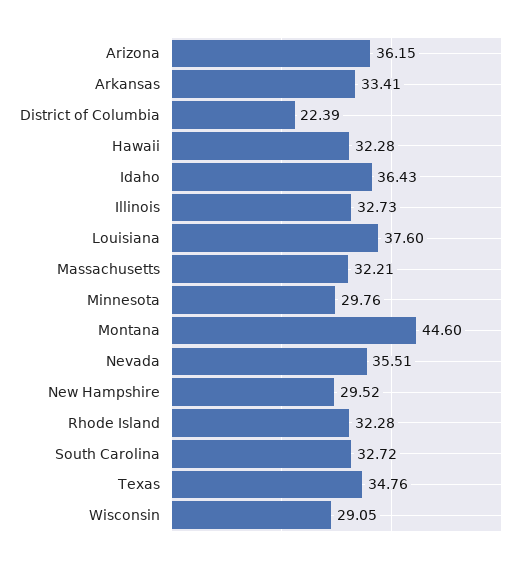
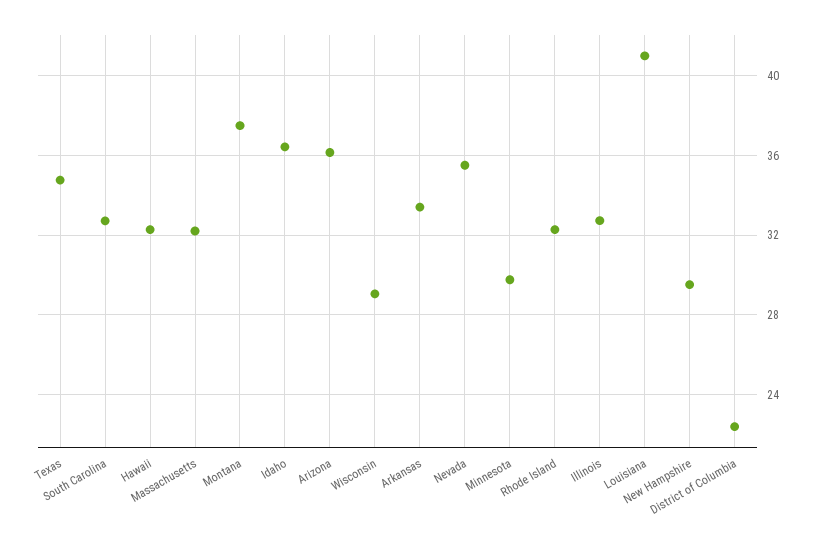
Louisiana: 37.6 -> 41
Montana: 44.6 -> 37.5

